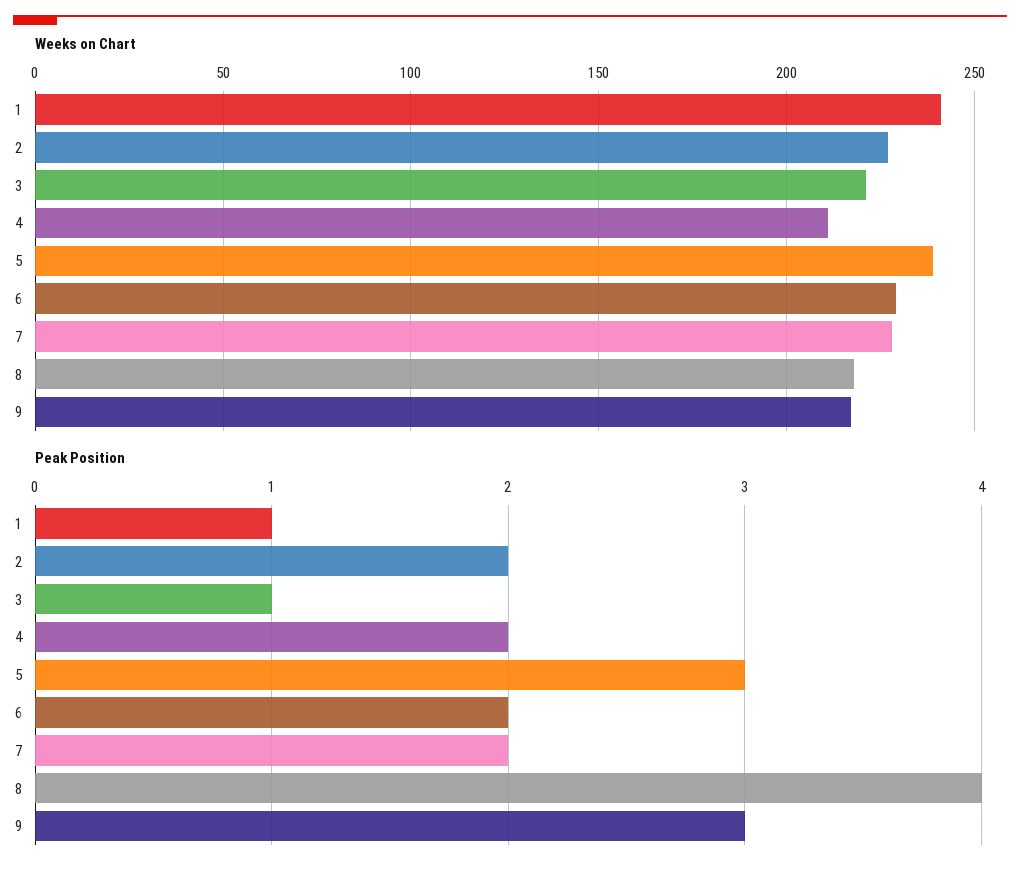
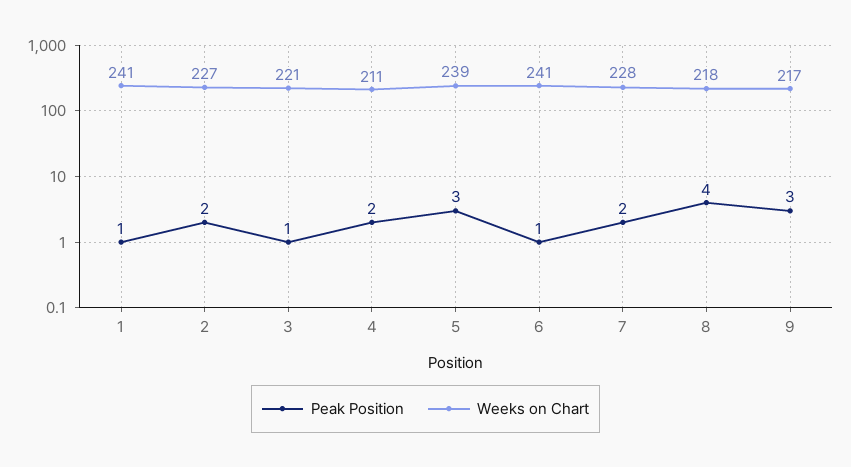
Weeks on Chart, 6: 230 -> 241
Peak Position, 6: 2 -> 1

